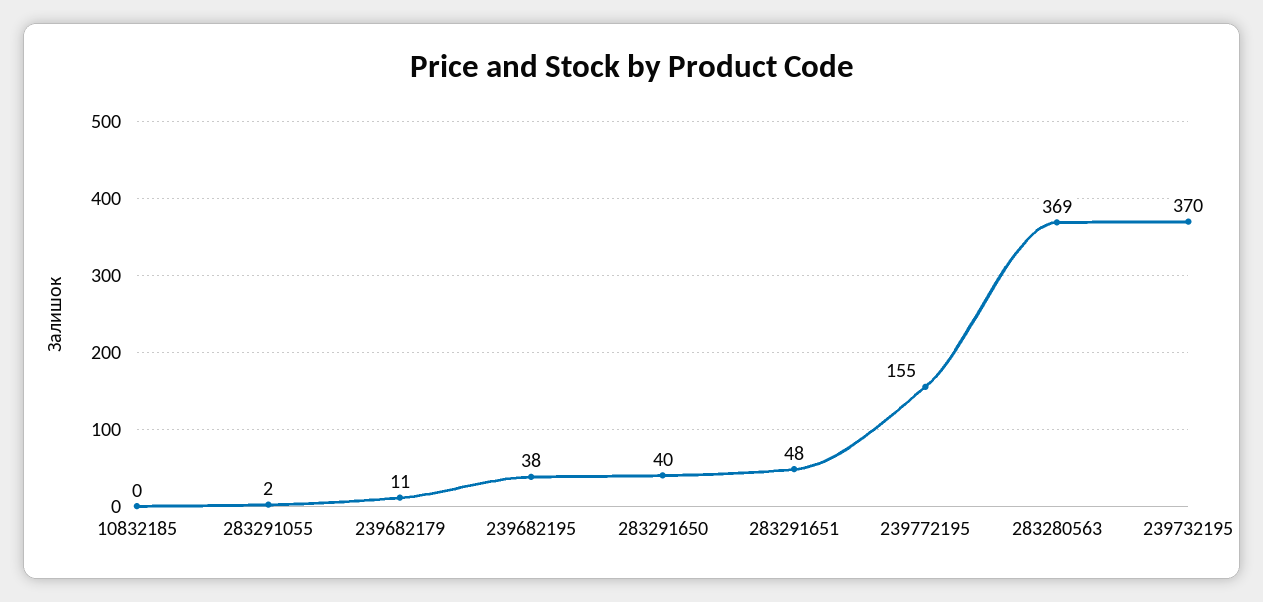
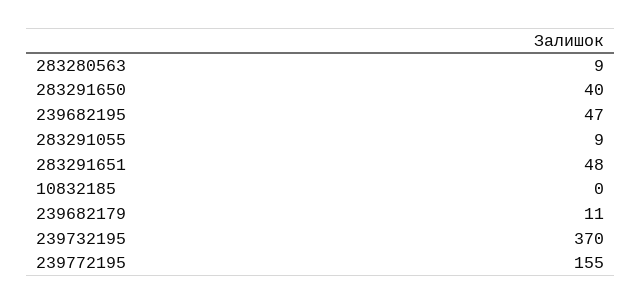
283291055: 2 -> 9
239682195: 38 -> 47
283280563: 369 -> 9

